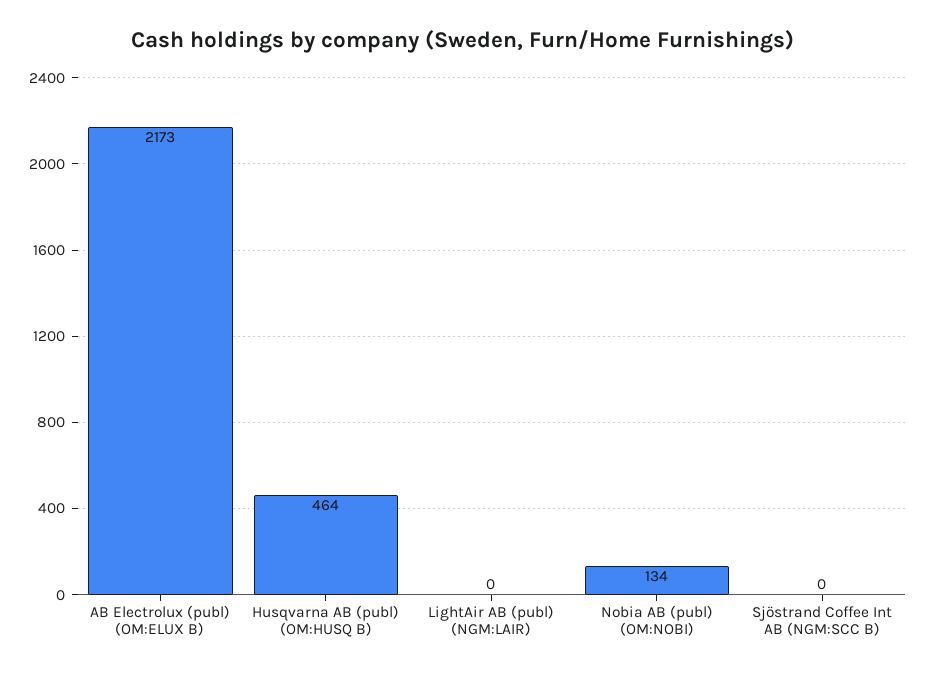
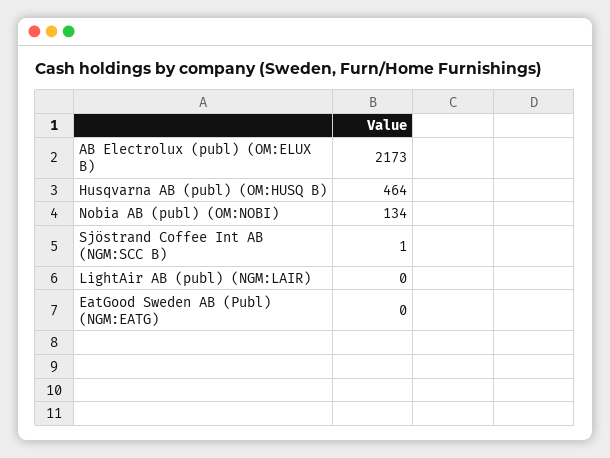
Sjöstrand Coffee Int AB (NGM:SCC B): 0 -> 1
EatGood Sweden AB (Publ) (NGM:EATG): none -> 0

